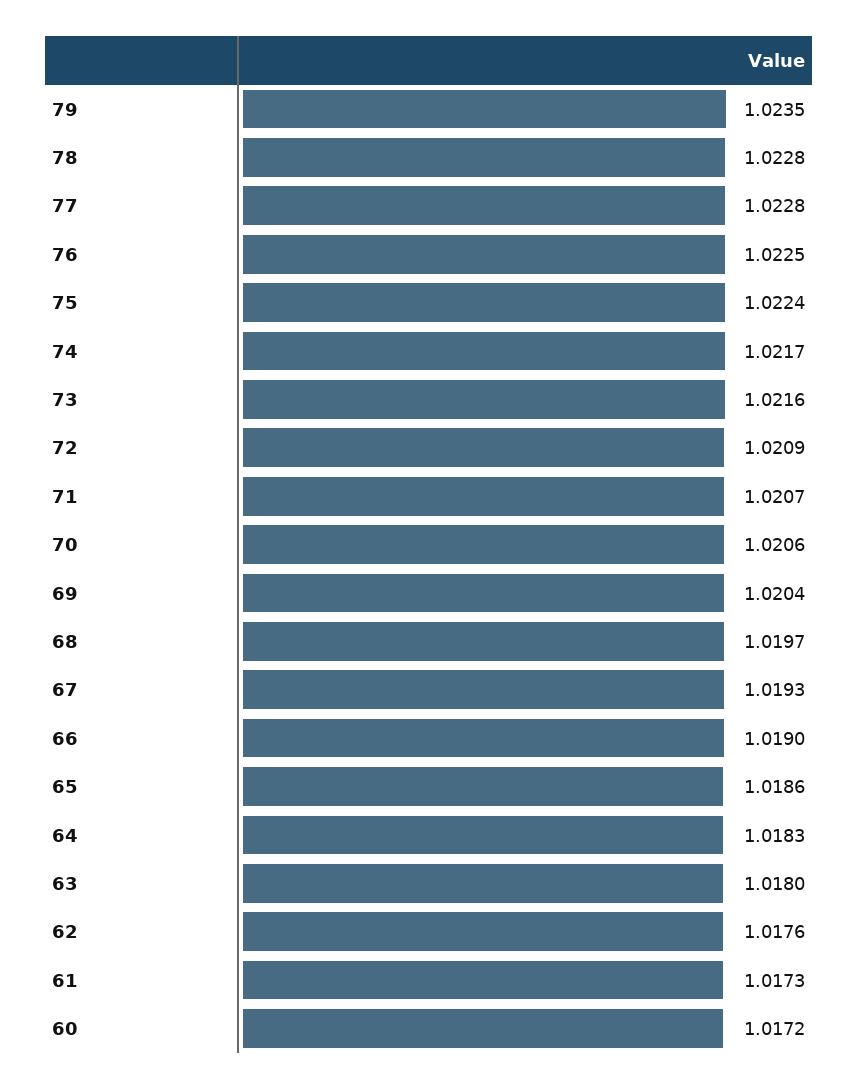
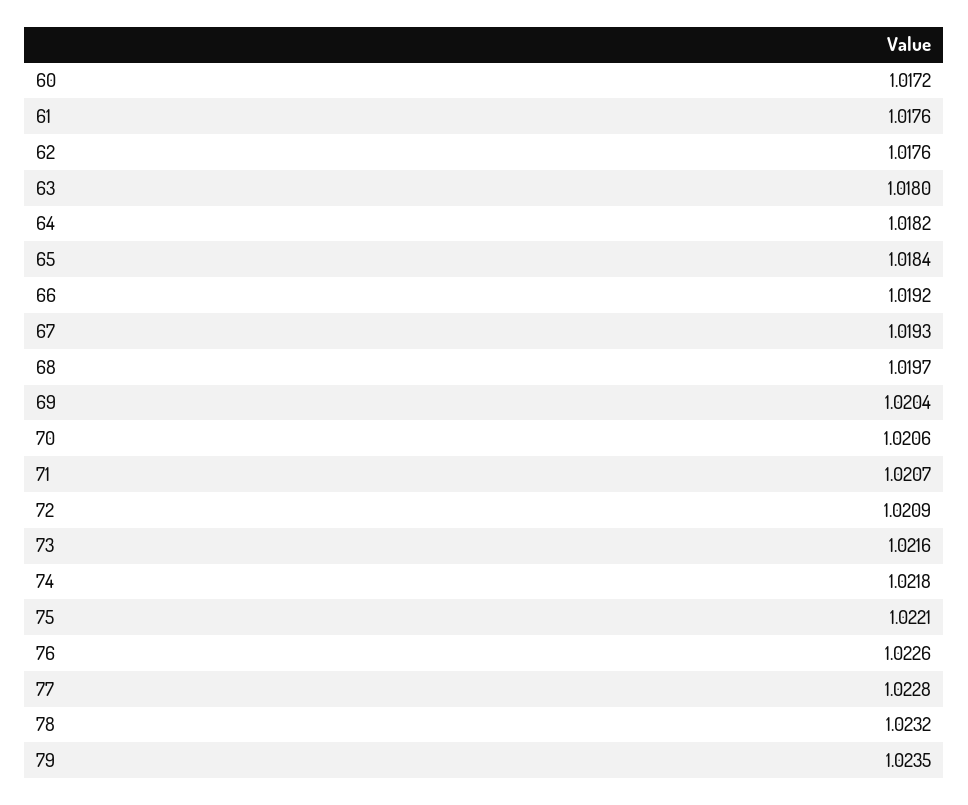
78: 1.0228 -> 1.0232
76: 1.0225 -> 1.0226
75: 1.0224 -> 1.0221
74: 1.0217 -> 1.0218
66: 1.019 -> 1.0192
65: 1.0186 -> 1.0184
64: 1.0183 -> 1.0182
61: 1.0173 -> 1.0176

